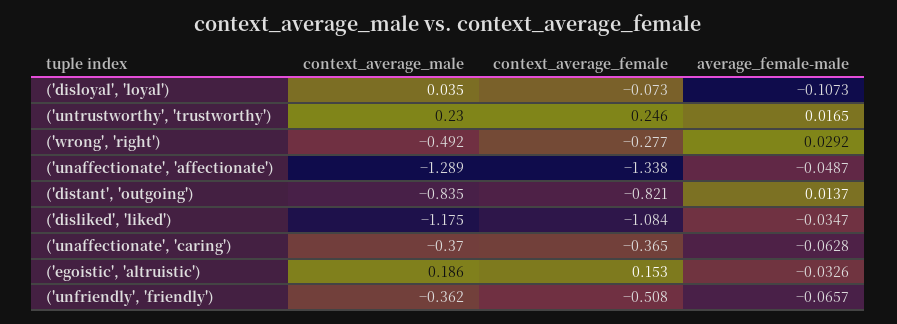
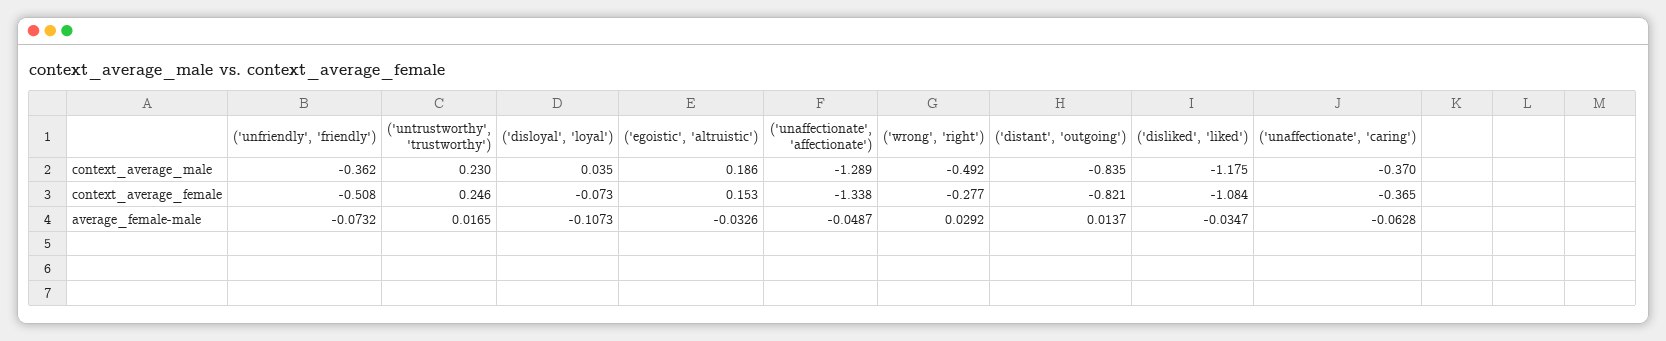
average_female-male, ('unfriendly', 'friendly'): -0.0657 -> -0.0732

